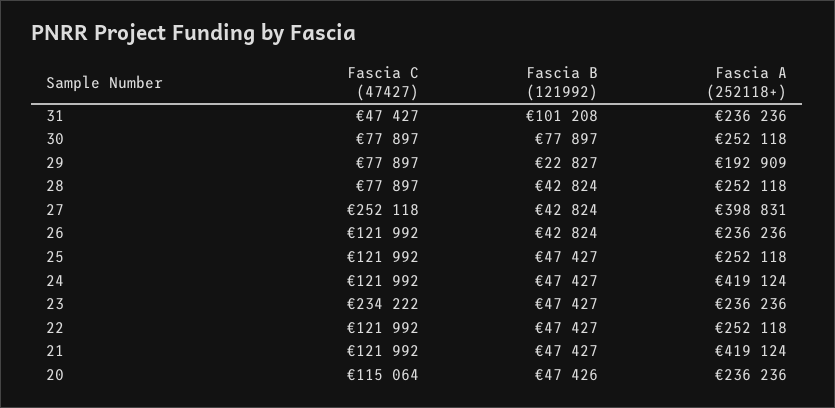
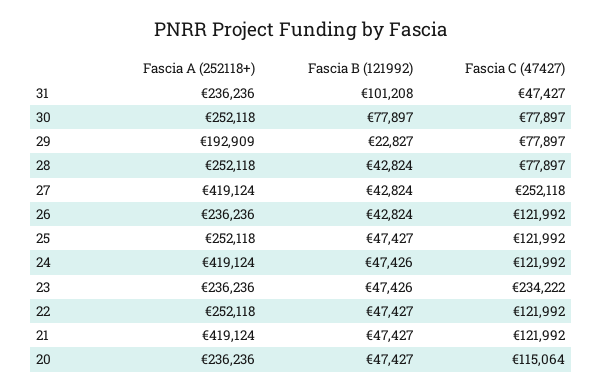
Fascia A (252118+), 27: 398831 -> 419124
Fascia B (121992), 24: 47427 -> 47426
Fascia B (121992), 23: 47427 -> 47426
Fascia B (121992), 20: 47426 -> 47427

